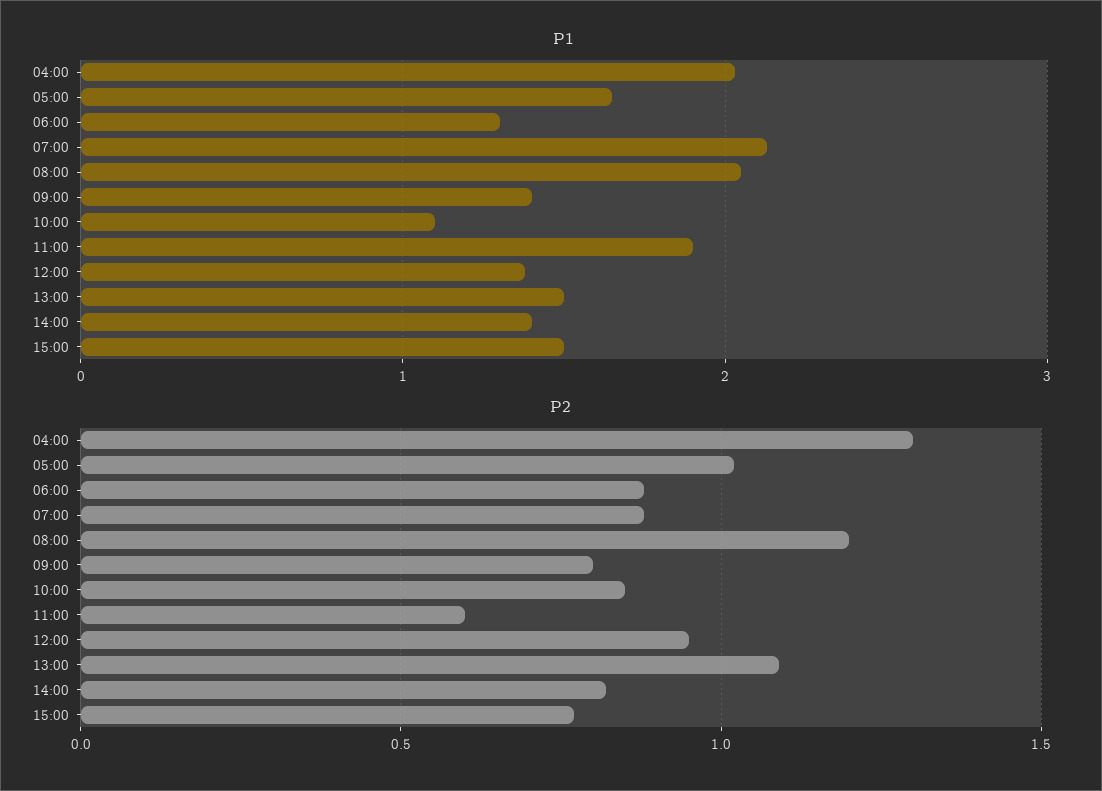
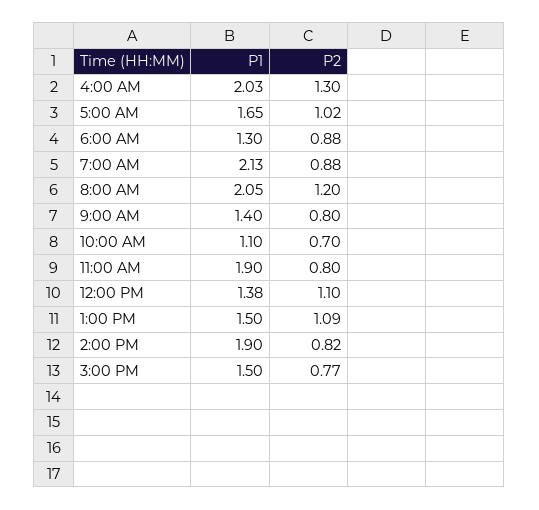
P1, 14:00: 1.4 -> 1.9
P2, 10:00: 0.85 -> 0.7
P2, 11:00: 0.6 -> 0.8
P2, 12:00: 0.95 -> 1.1

